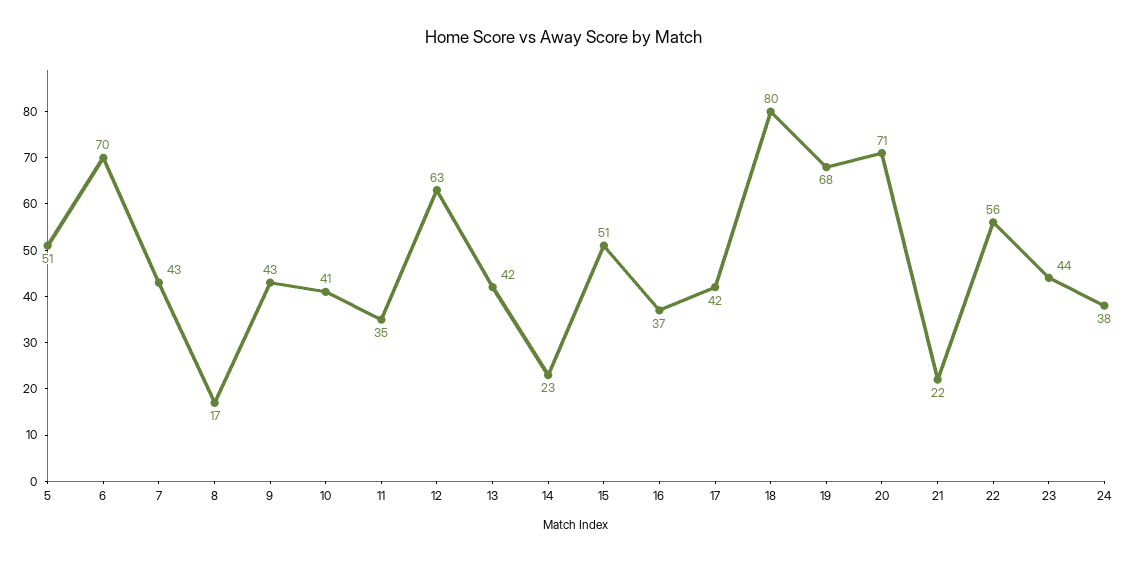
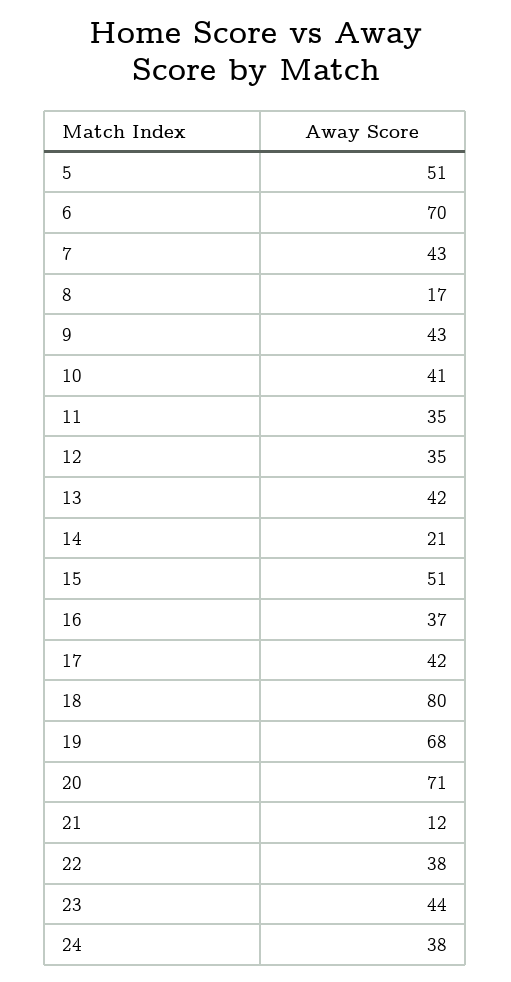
12: 63 -> 35
14: 23 -> 21
21: 22 -> 12
22: 56 -> 38

